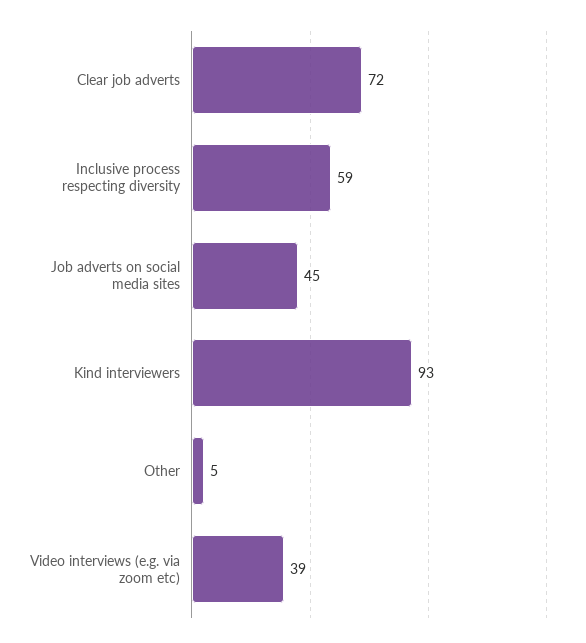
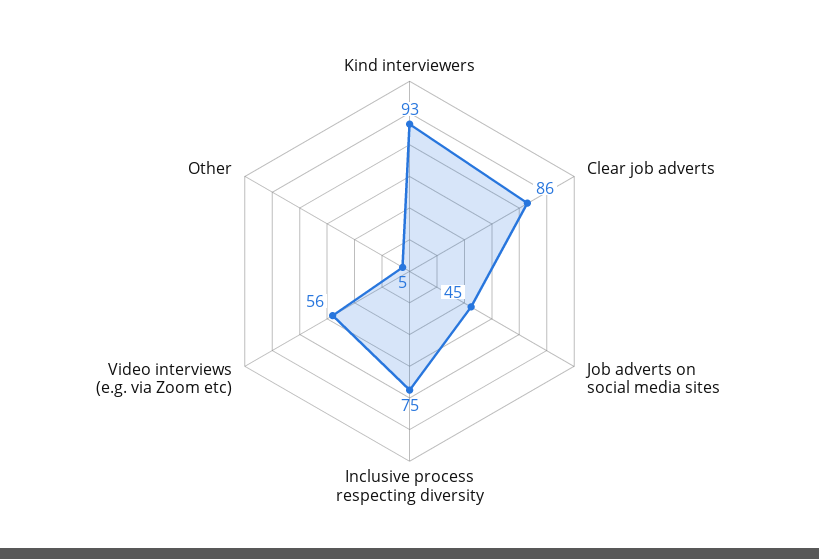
Clear job adverts: 72 -> 86
Inclusive process respecting diversity: 59 -> 75
Video interviews (e.g. via zoom etc): 39 -> 56

